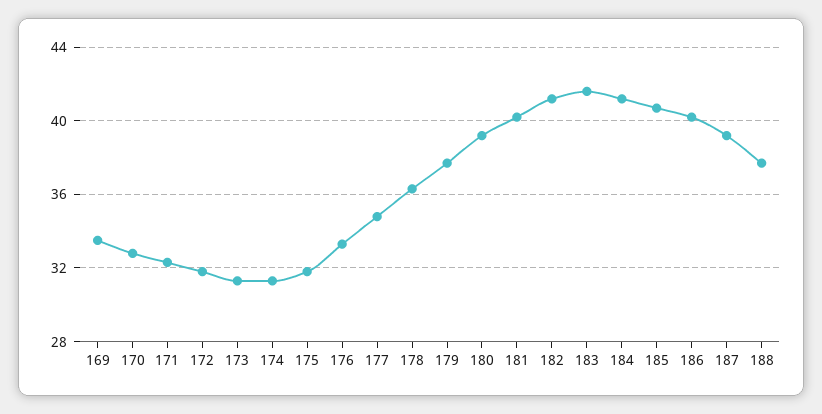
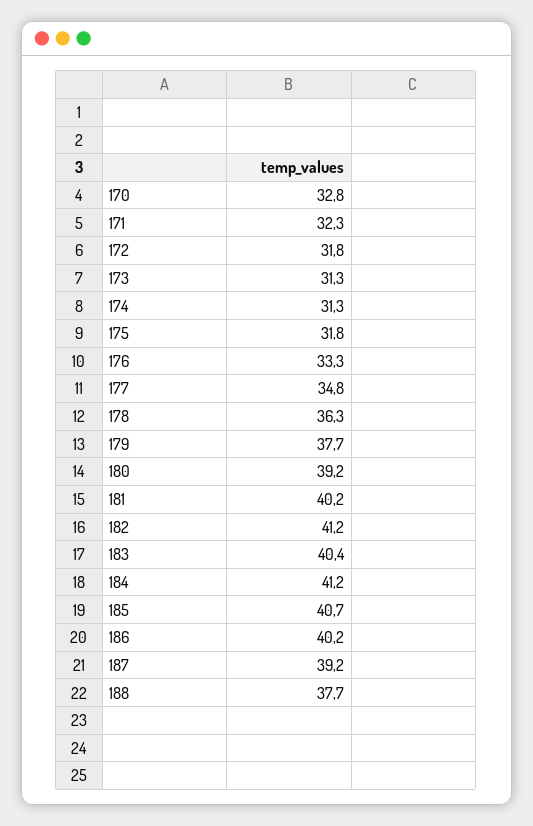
169: 33.5 -> none
183: 41.5 -> 40.4

